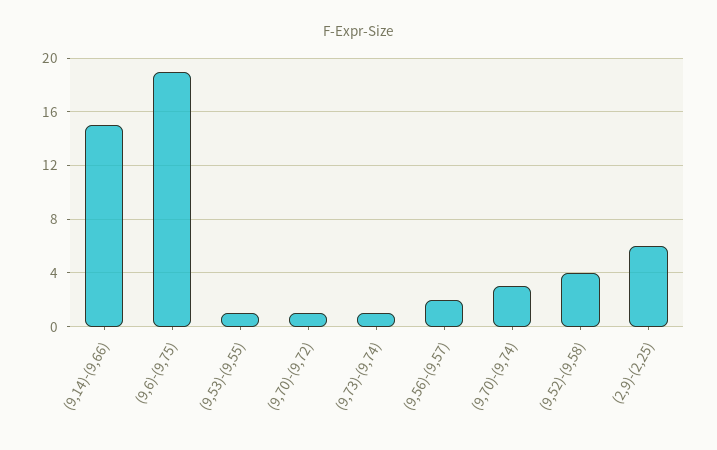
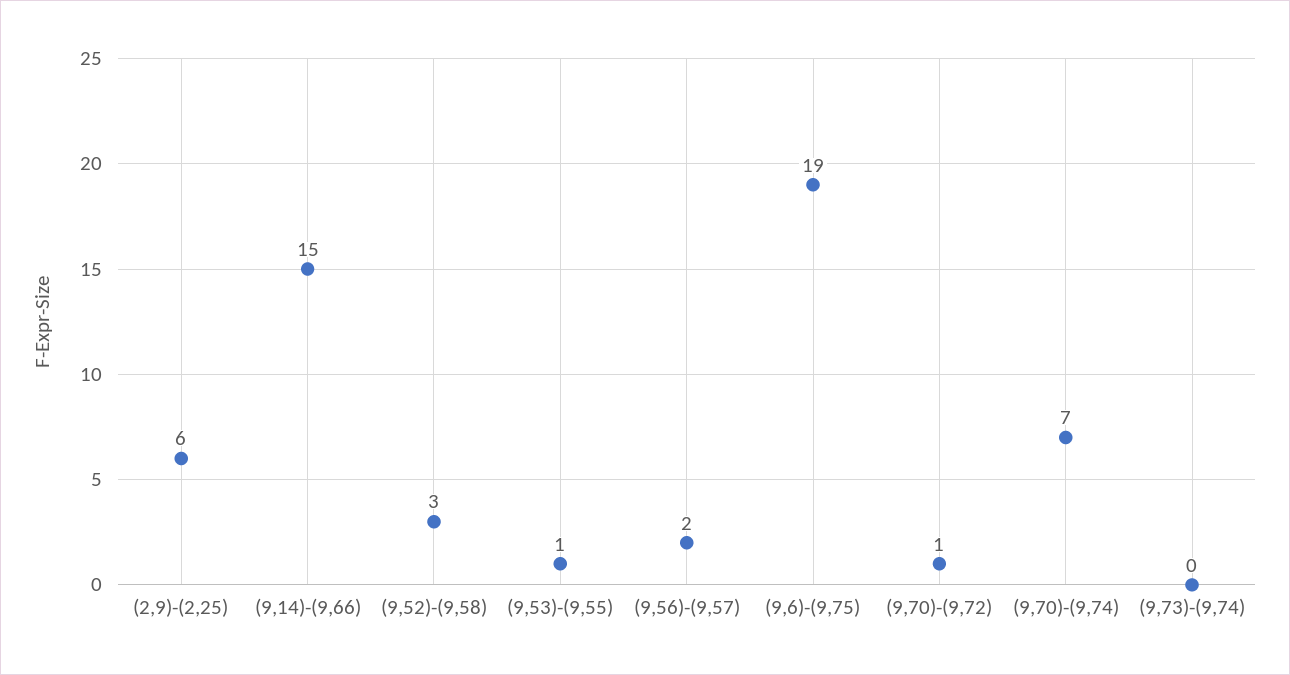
(9,73)-(9,74): 1 -> 0
(9,70)-(9,74): 3 -> 7
(9,52)-(9,58): 4 -> 3

